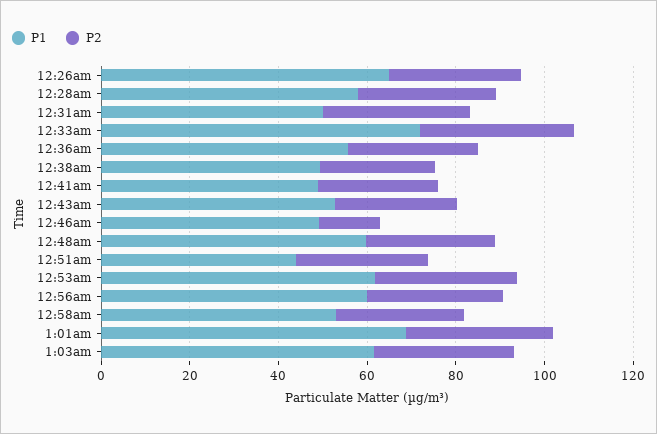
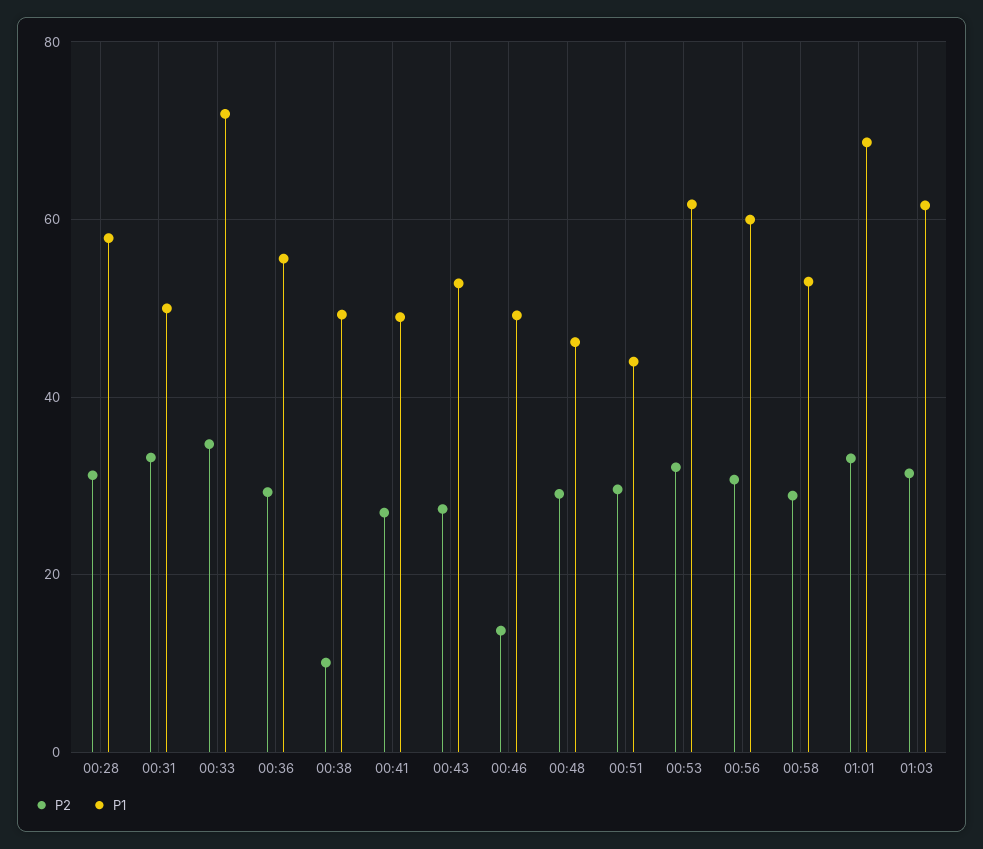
P1, 12:26am: 65 -> none
P2, 12:26am: 30 -> none
P2, 12:38am: 25 -> 10
P1, 12:48am: 60 -> 46

